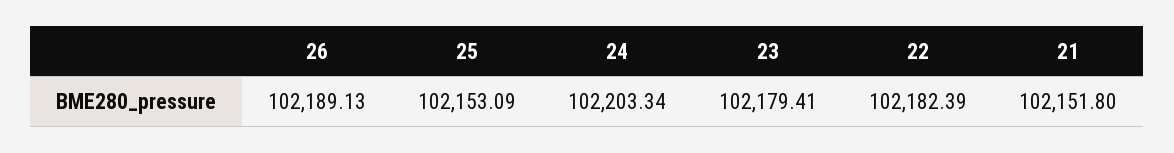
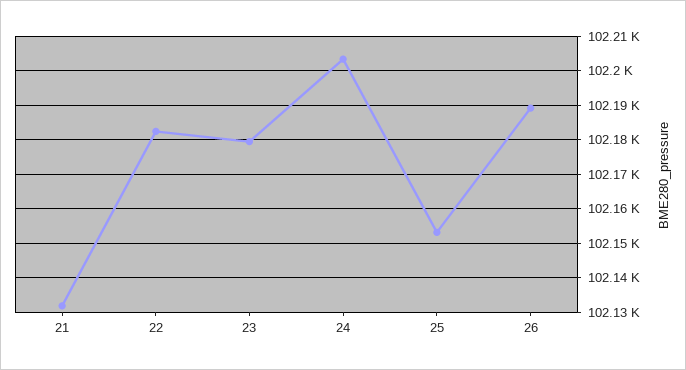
21: 102151.8 -> 102132

